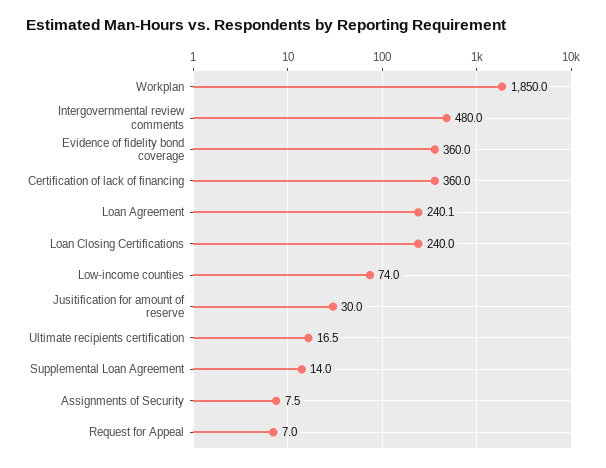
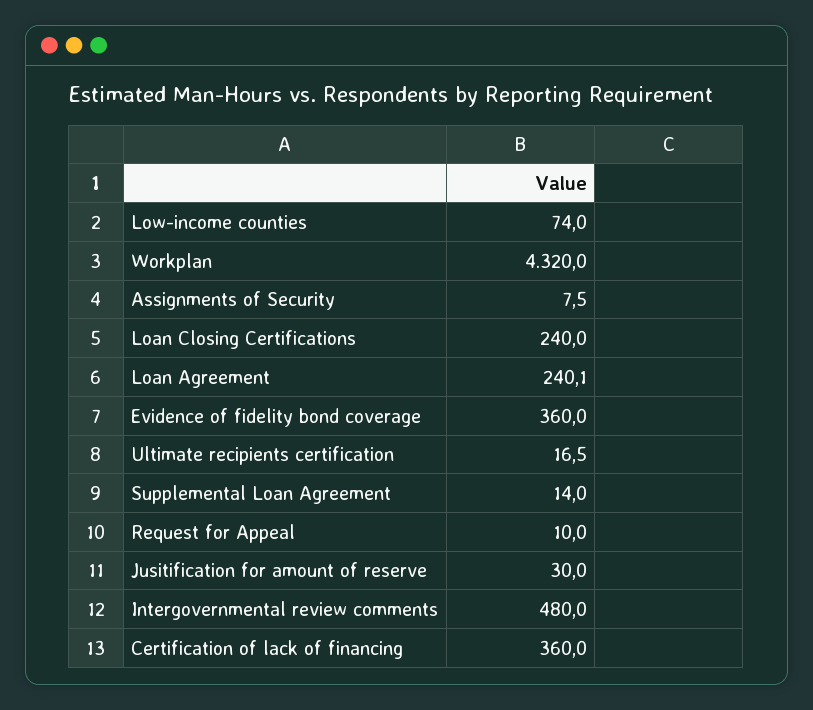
Workplan: 1850 -> 4320
Request for Appeal: 7 -> 10

